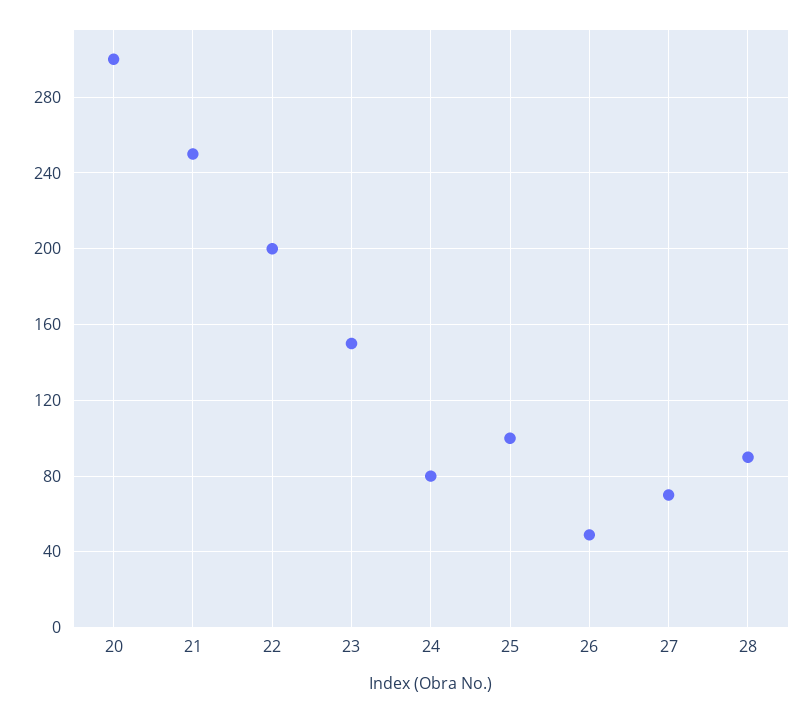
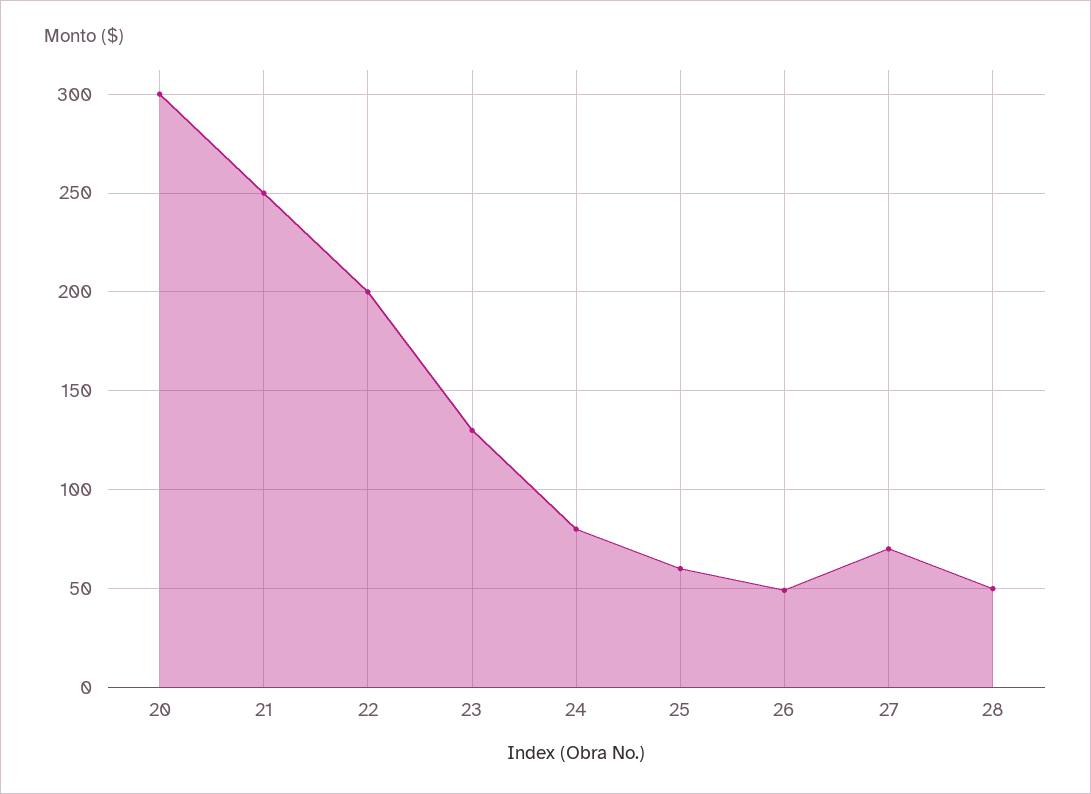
23: 150 -> 130
25: 100 -> 60
28: 90 -> 50

